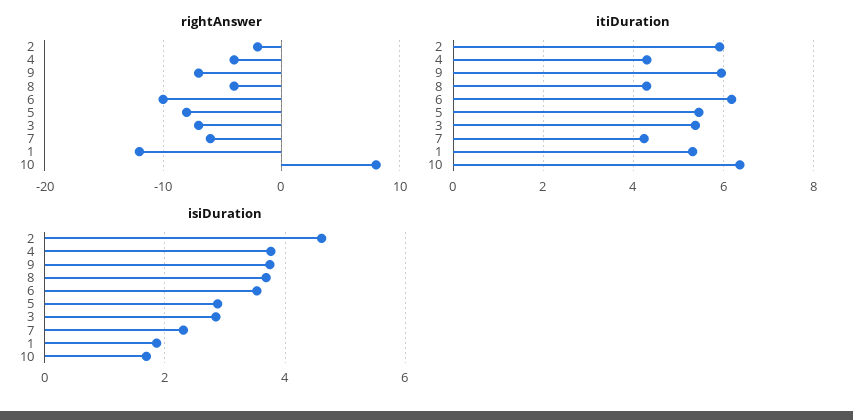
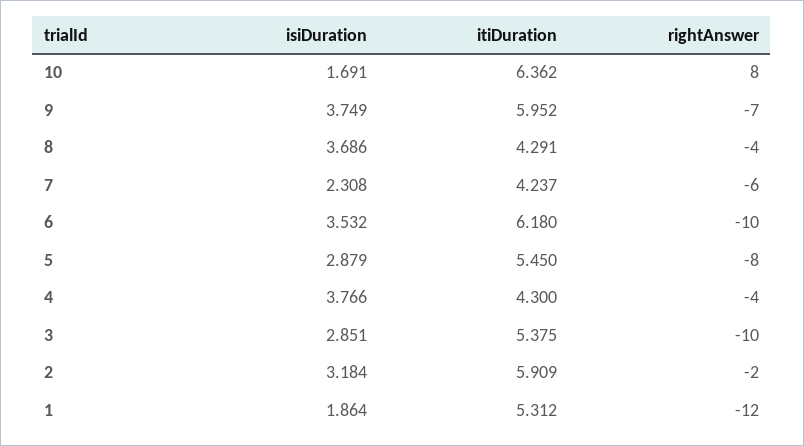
rightAnswer, 3: -7 -> -10
isiDuration, 2: 4.6 -> 3.184

